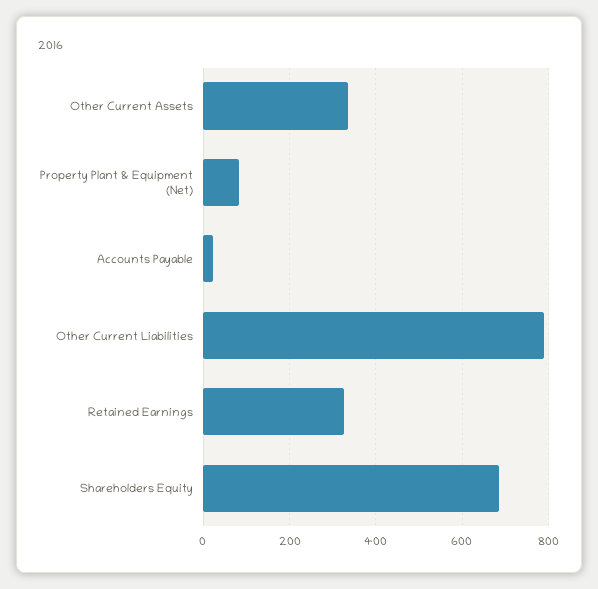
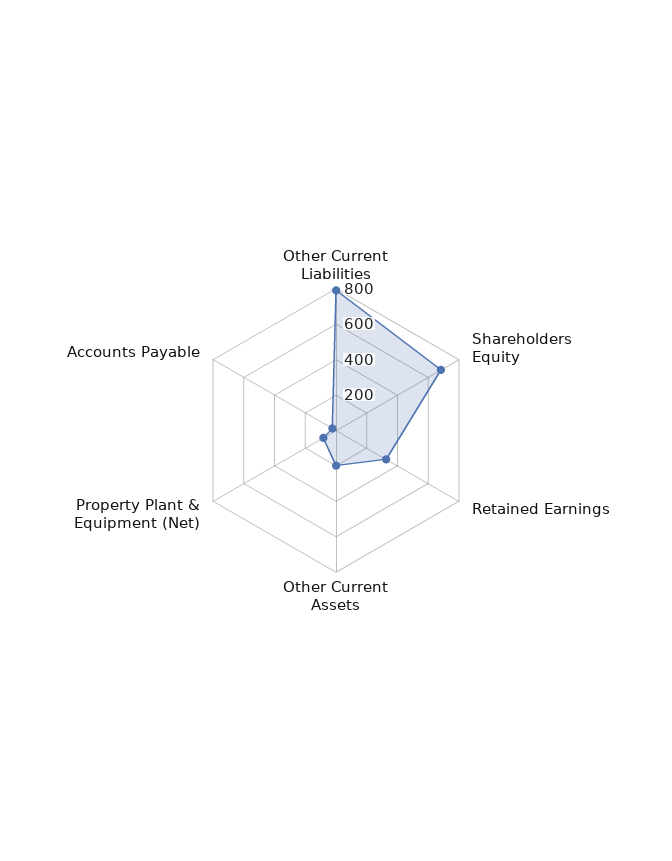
Other Current Assets: 340 -> 200

